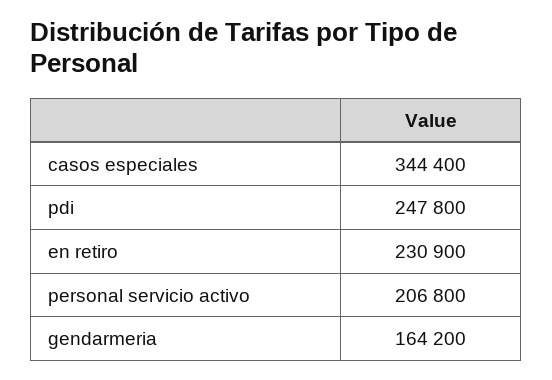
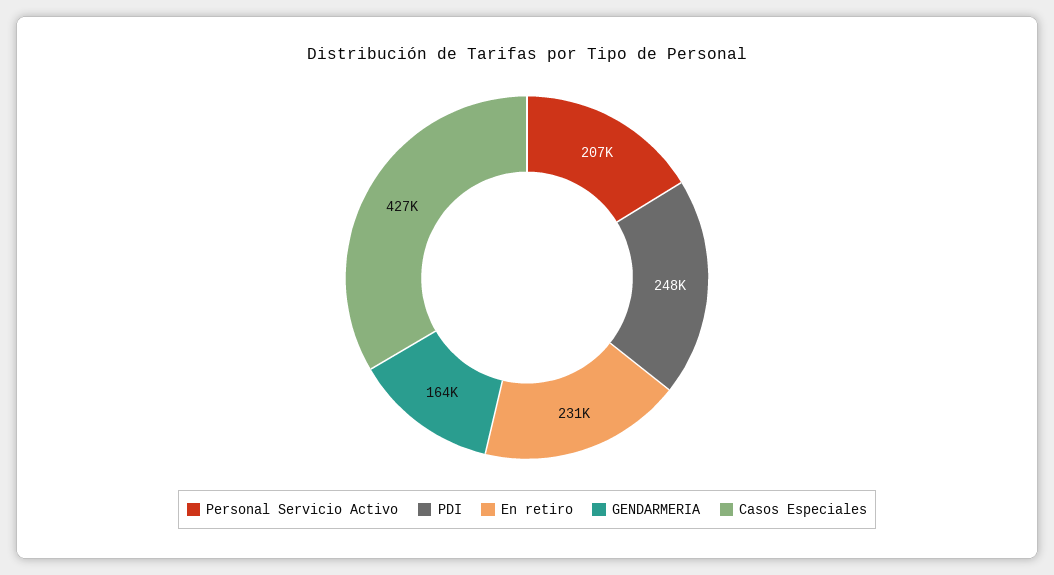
casos especiales: 344400 -> 427000

